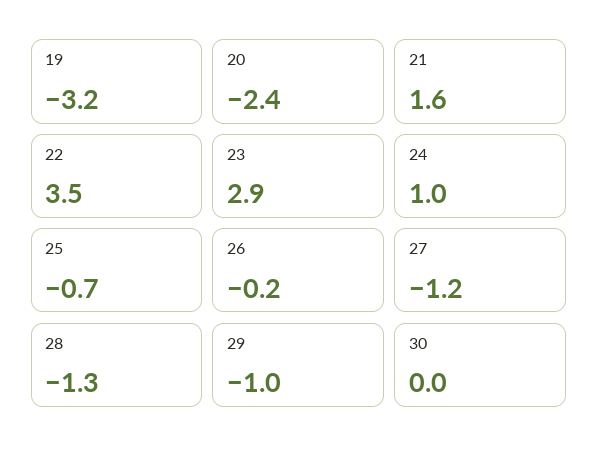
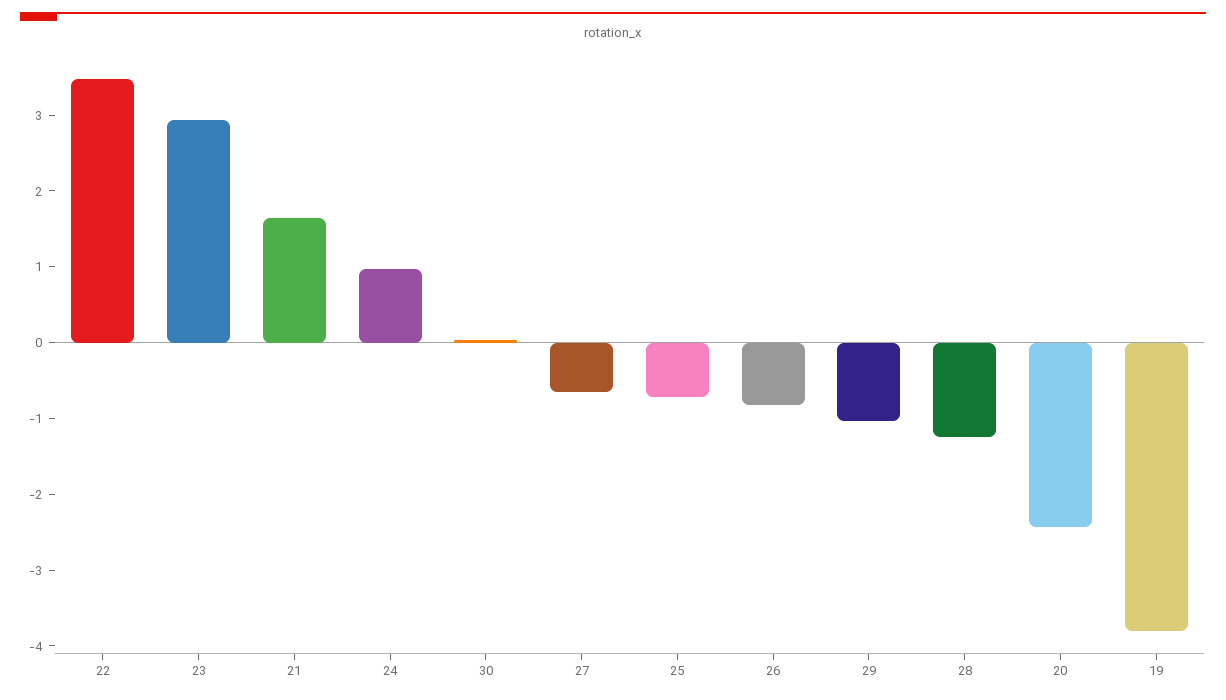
19: -3.2 -> -3.8
26: -0.2 -> -0.8
27: -1.2 -> -0.6

